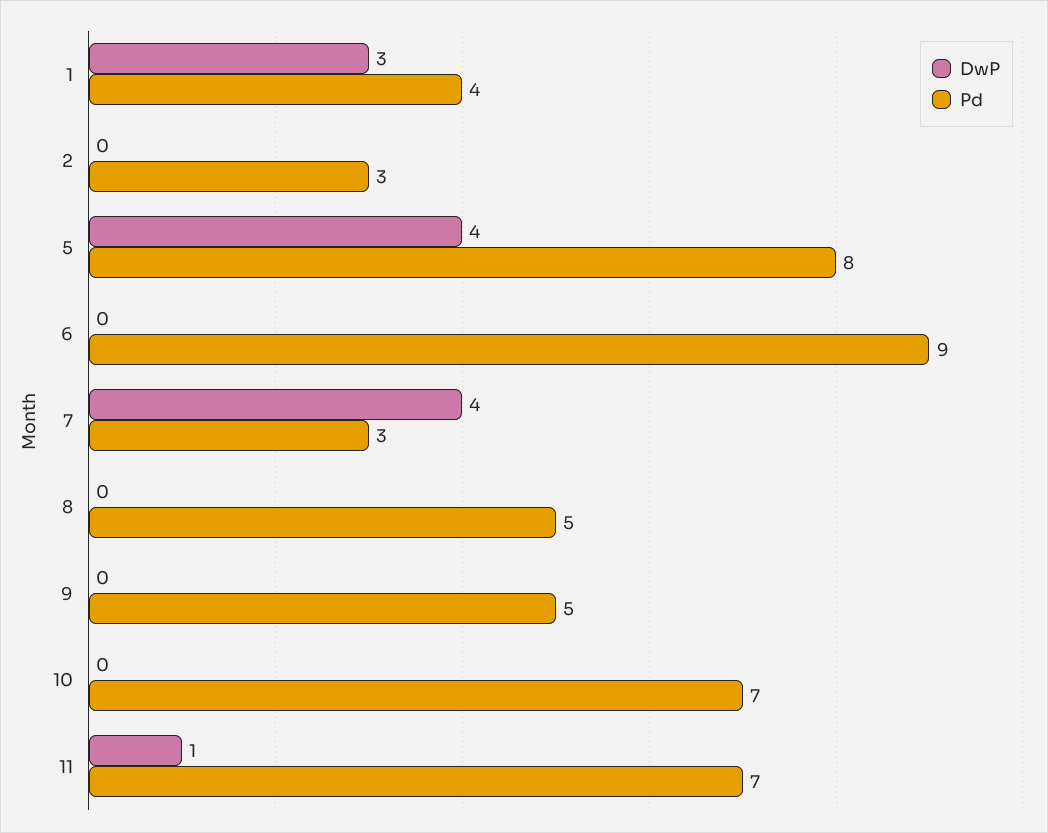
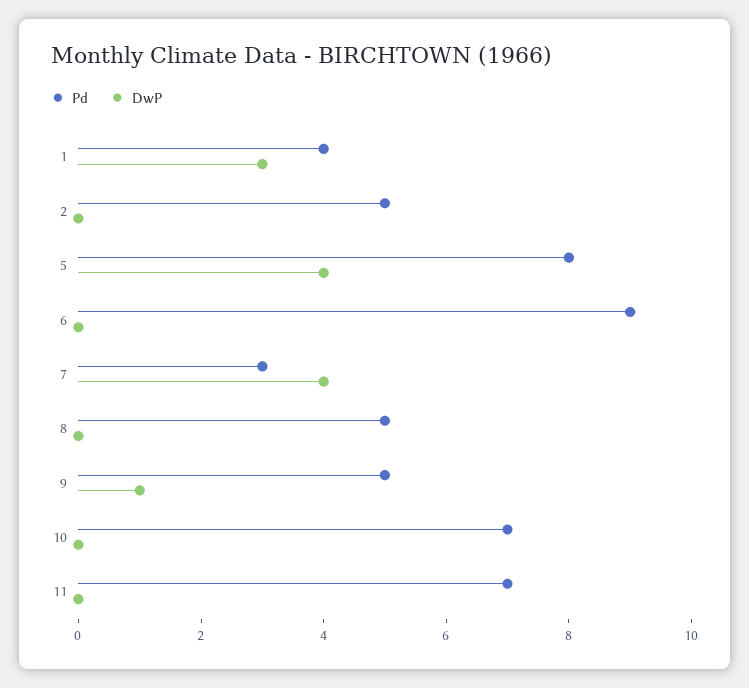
Pd, 2: 3 -> 5
DwP, 9: 0 -> 1
DwP, 11: 1 -> 0

